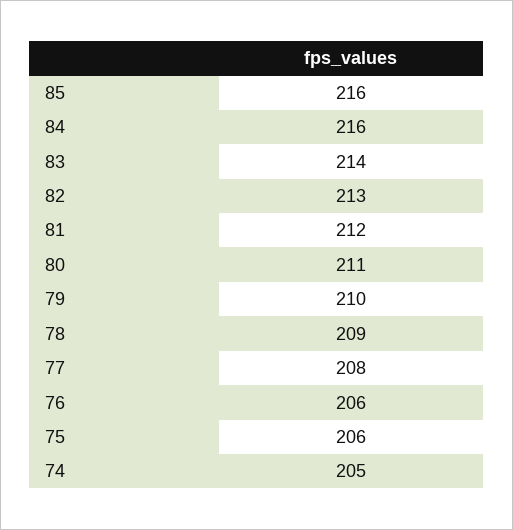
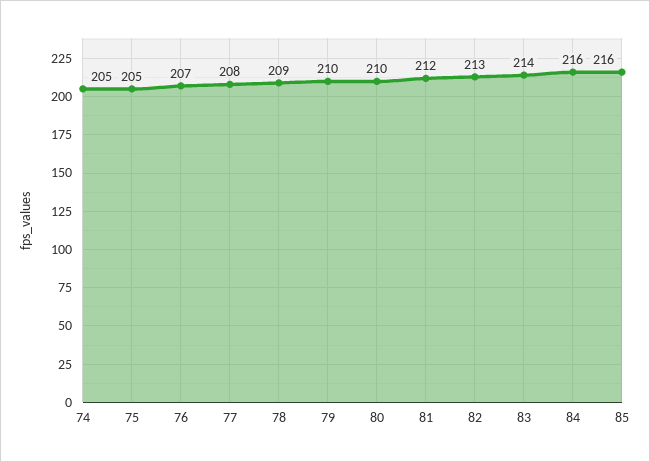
80: 211 -> 210
76: 206 -> 207
75: 206 -> 205

